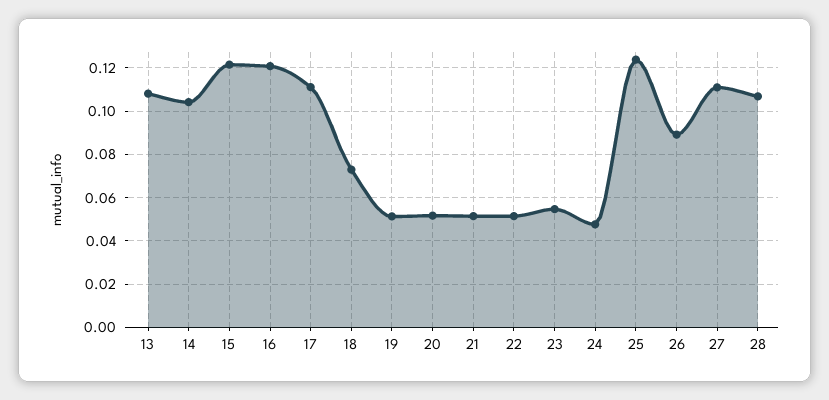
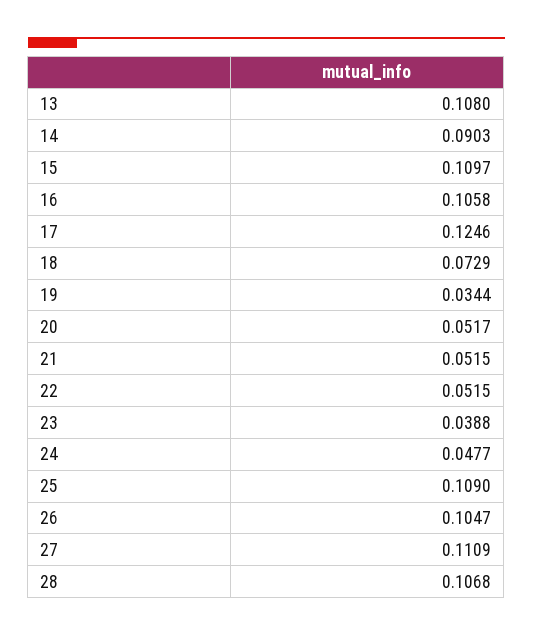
14: 0.105 -> 0.0903
15: 0.12 -> 0.1097
16: 0.12 -> 0.1058
17: 0.11 -> 0.1246
19: 0.05 -> 0.0344
23: 0.055 -> 0.0388
25: 0.125 -> 0.109
26: 0.09 -> 0.1047

